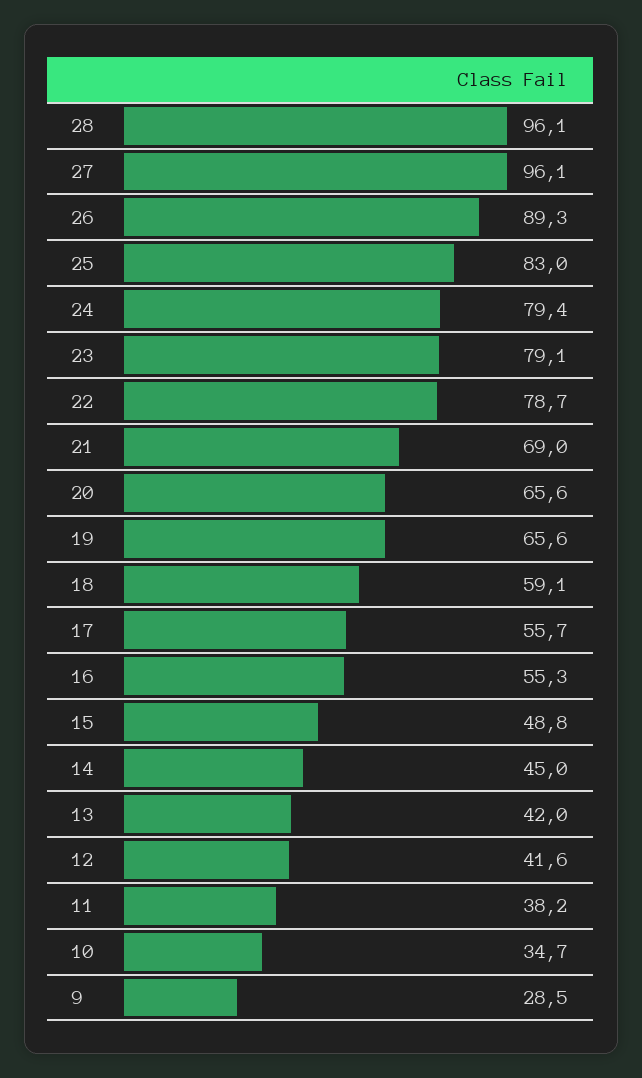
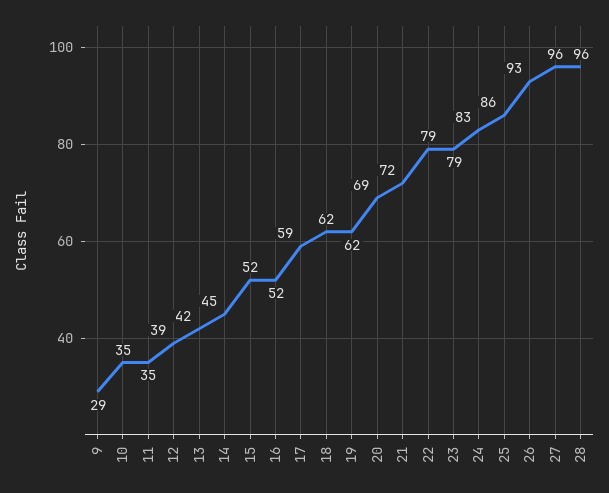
26: 89.3 -> 93
25: 83 -> 86
24: 79.4 -> 83
21: 69 -> 72
20: 65.6 -> 69
19: 65.6 -> 62
18: 59.1 -> 62
17: 55.7 -> 59
16: 55.3 -> 52
15: 48.8 -> 52
12: 41.6 -> 39
11: 38.2 -> 35

